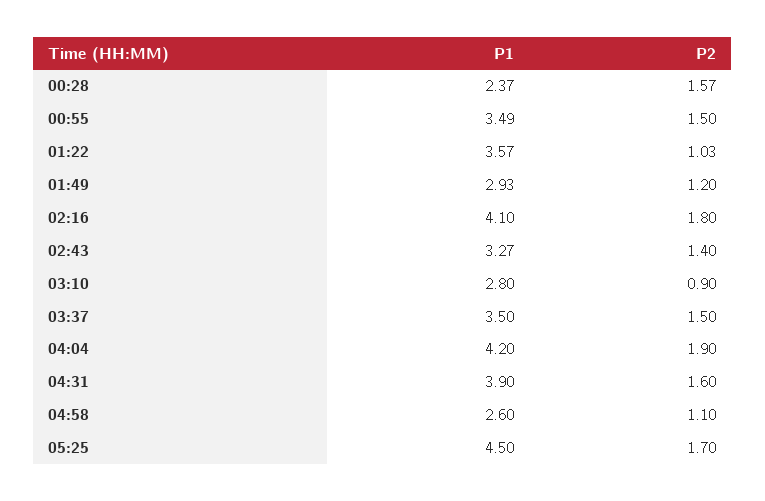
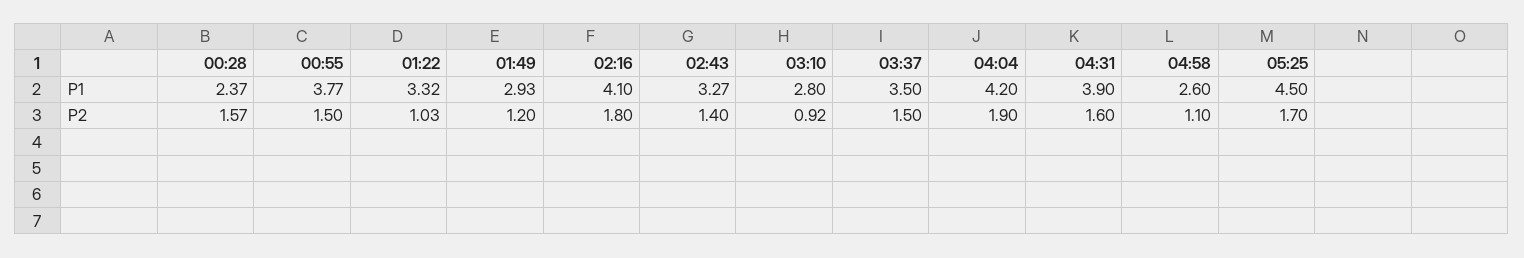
P1, 00:55: 3.49 -> 3.77
P1, 01:22: 3.57 -> 3.32
P2, 03:10: 0.9 -> 0.92

